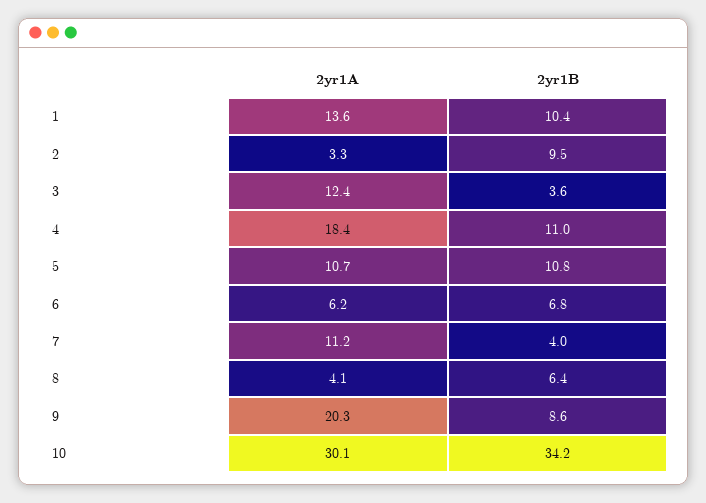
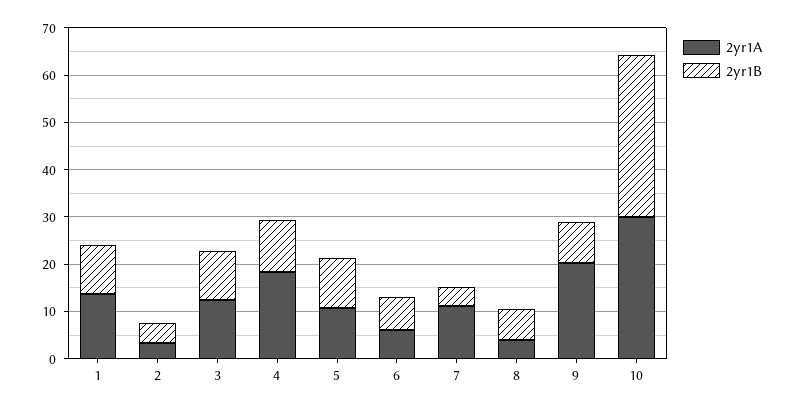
2yr1B, 2: 9.5 -> 4
2yr1B, 3: 3.6 -> 10

